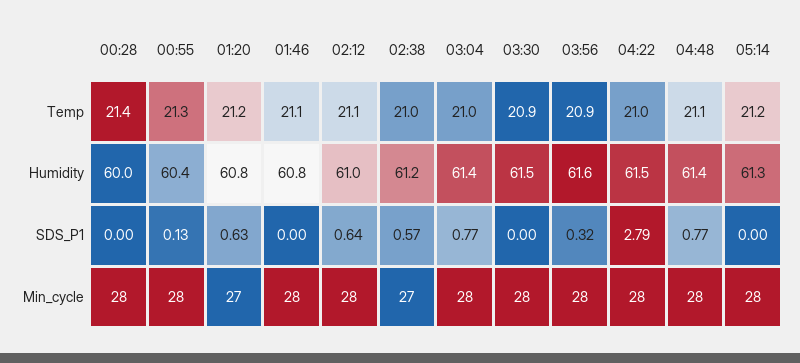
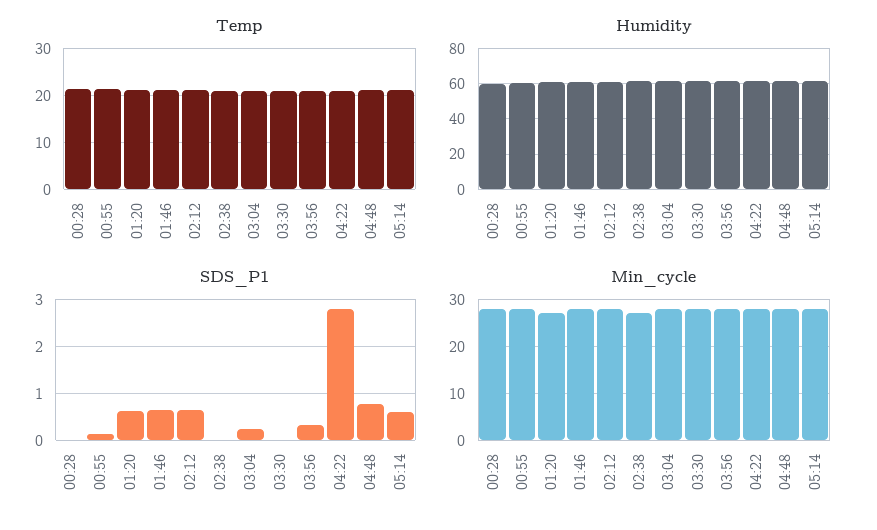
SDS_P1, 01:46: 0 -> 0.6
SDS_P1, 02:38: 0.57 -> 0
SDS_P1, 03:04: 0.77 -> 0.2
SDS_P1, 05:14: 0 -> 0.6

